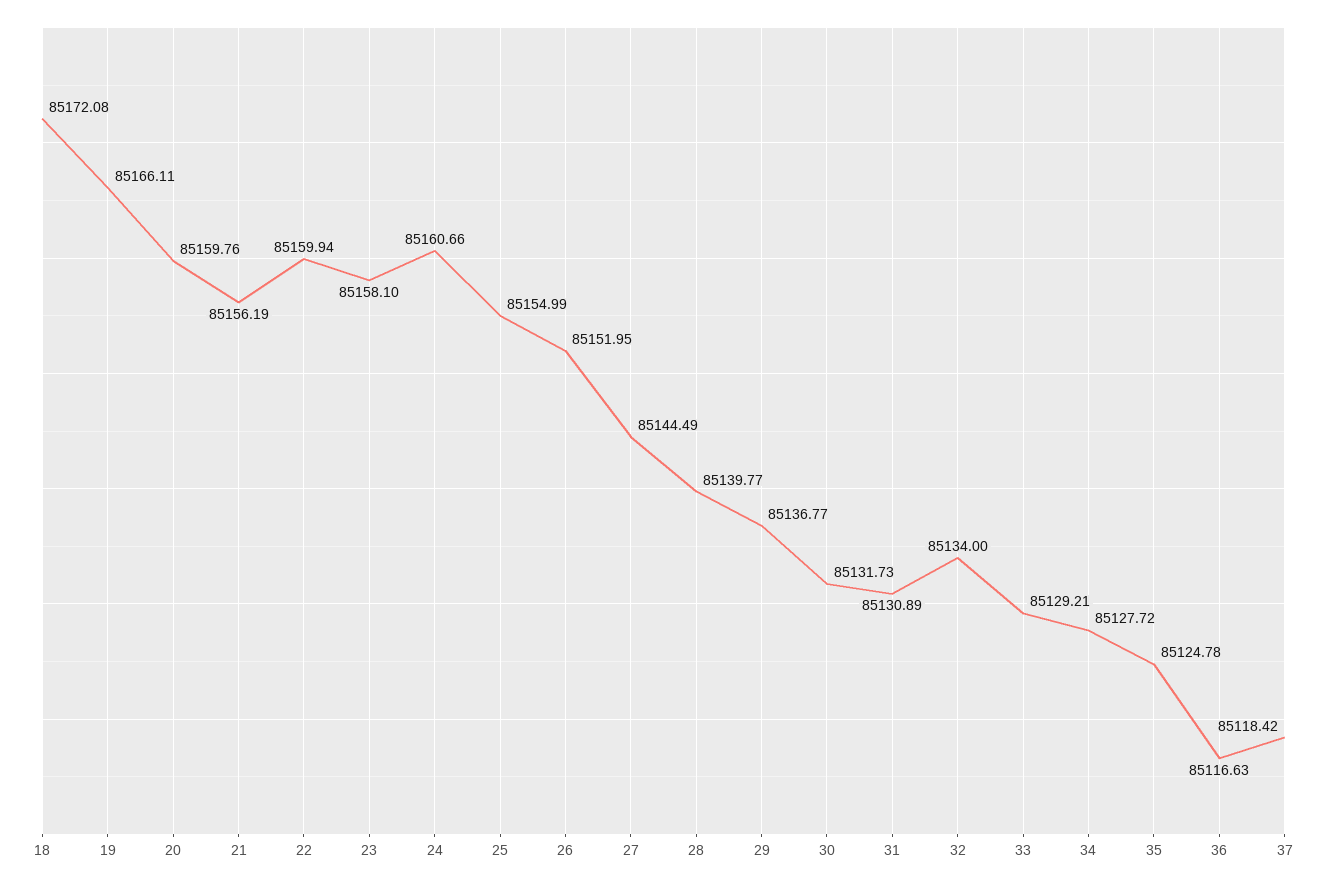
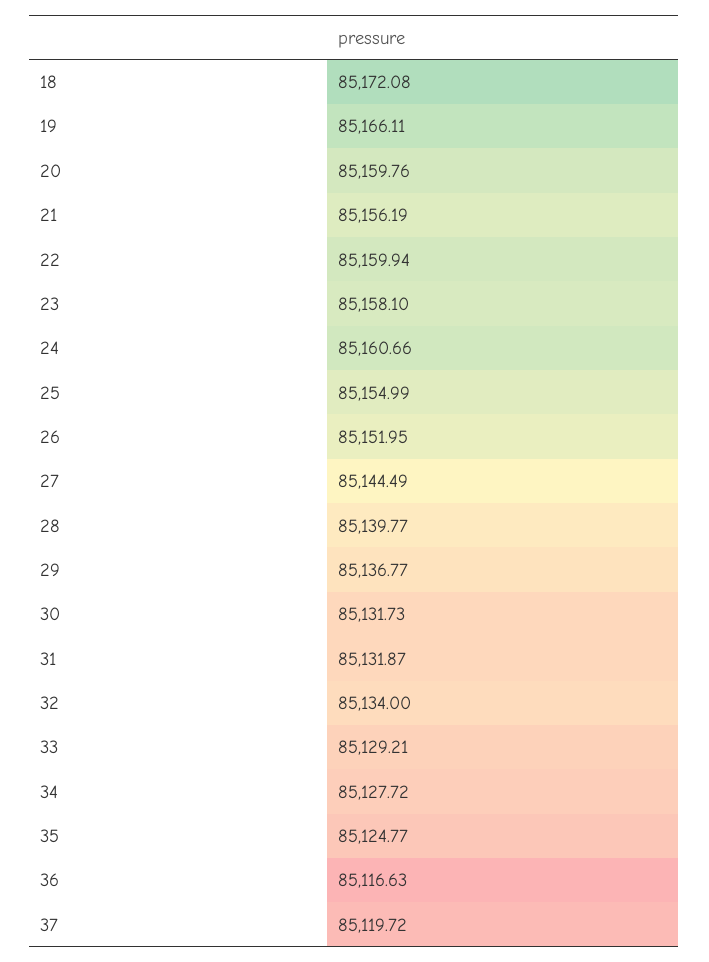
31: 85130.89 -> 85131.87
35: 85124.78 -> 85124.77
37: 85118.42 -> 85119.72

